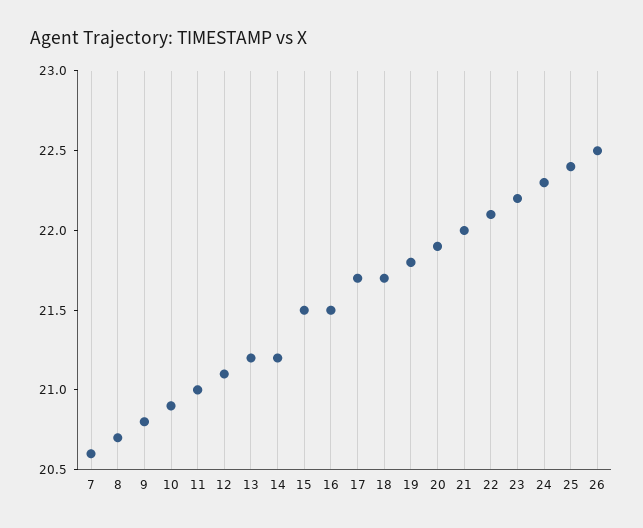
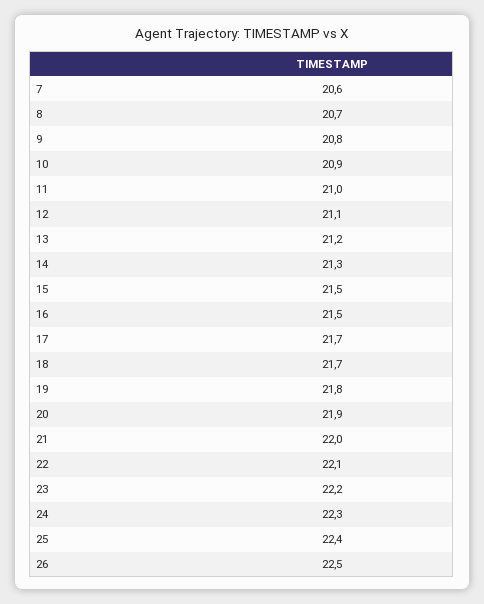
14: 21.2 -> 21.3

